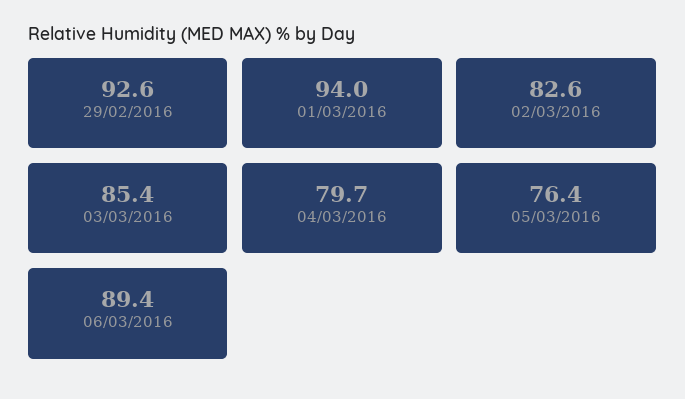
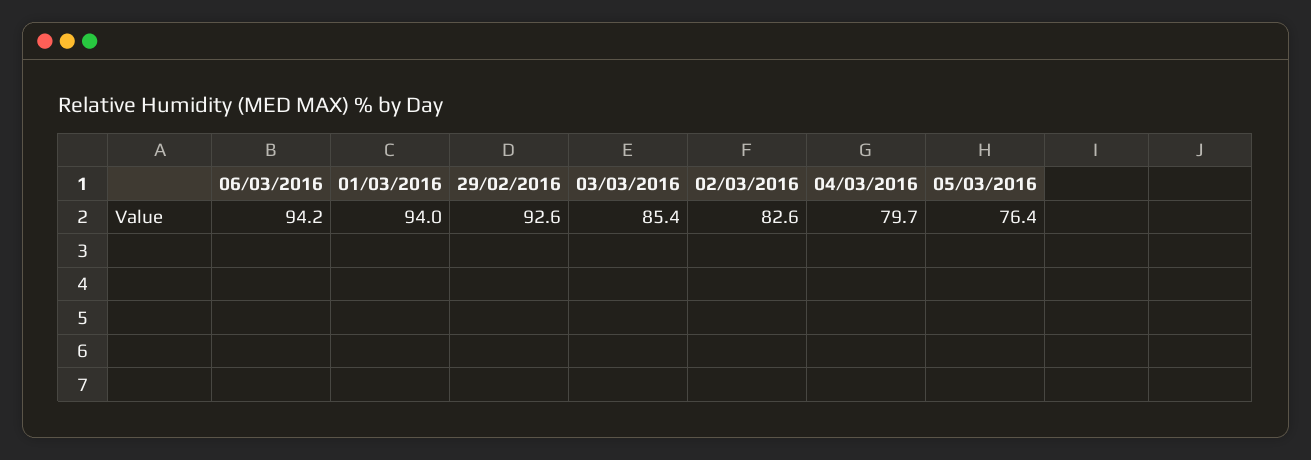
06/03/2016: 89.4 -> 94.2

